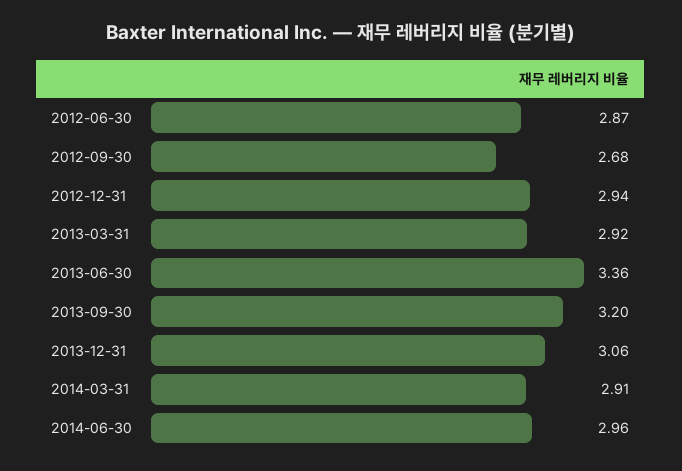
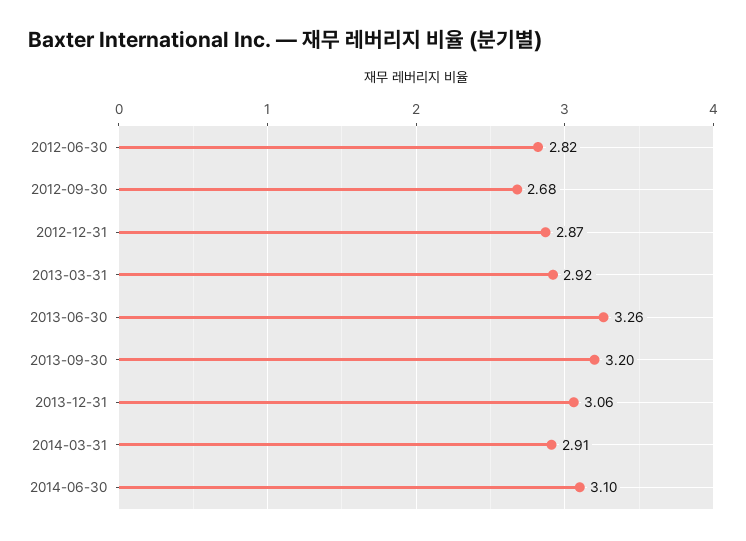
2012-06-30: 2.87 -> 2.82
2012-12-31: 2.94 -> 2.87
2013-06-30: 3.36 -> 3.26
2014-06-30: 2.96 -> 3.1

